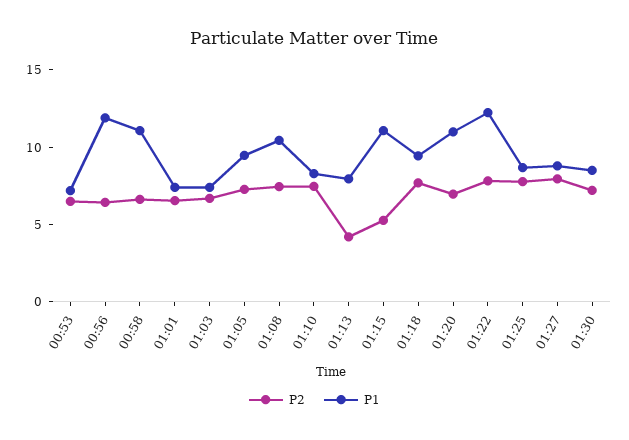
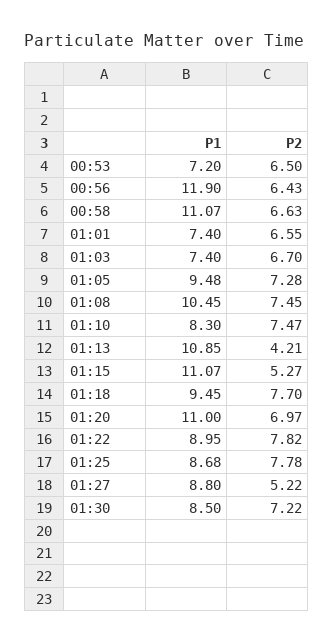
P1, 01:13: 8 -> 10.85
P1, 01:22: 12 -> 8.95
P2, 01:27: 8 -> 5.22

